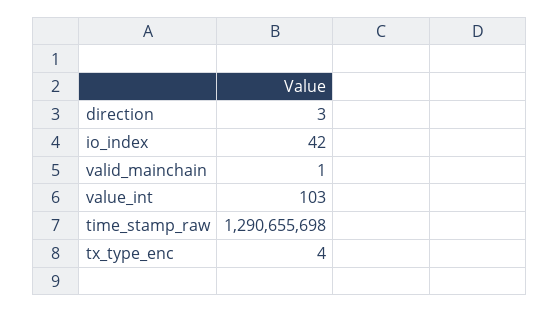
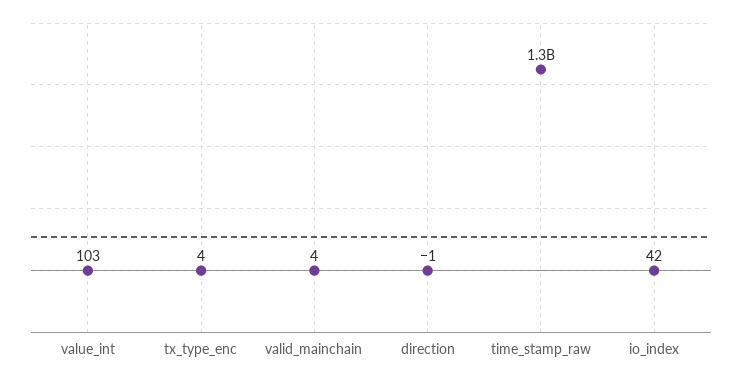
direction: 3 -> -1
valid_mainchain: 1 -> 4

